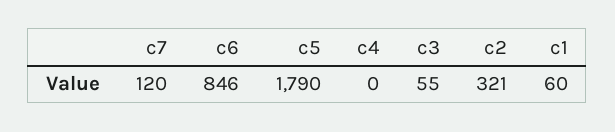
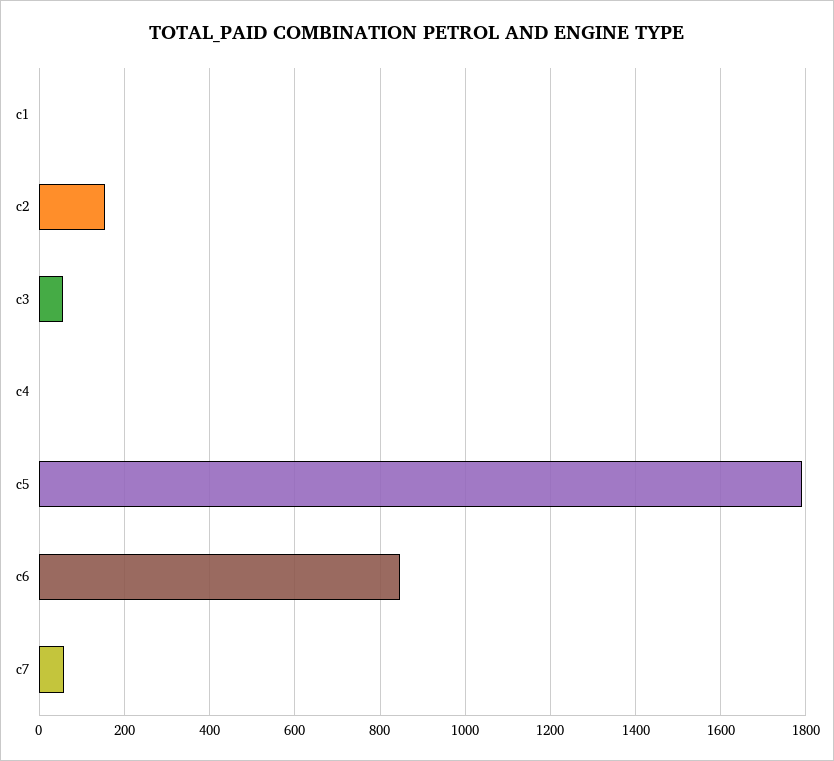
c7: 120 -> 60
c2: 321 -> 160
c1: 60 -> 0

